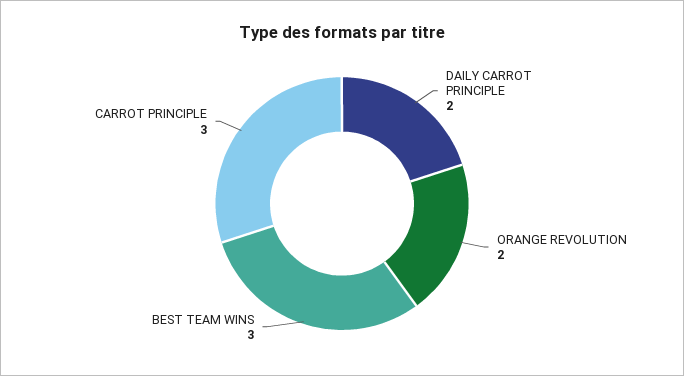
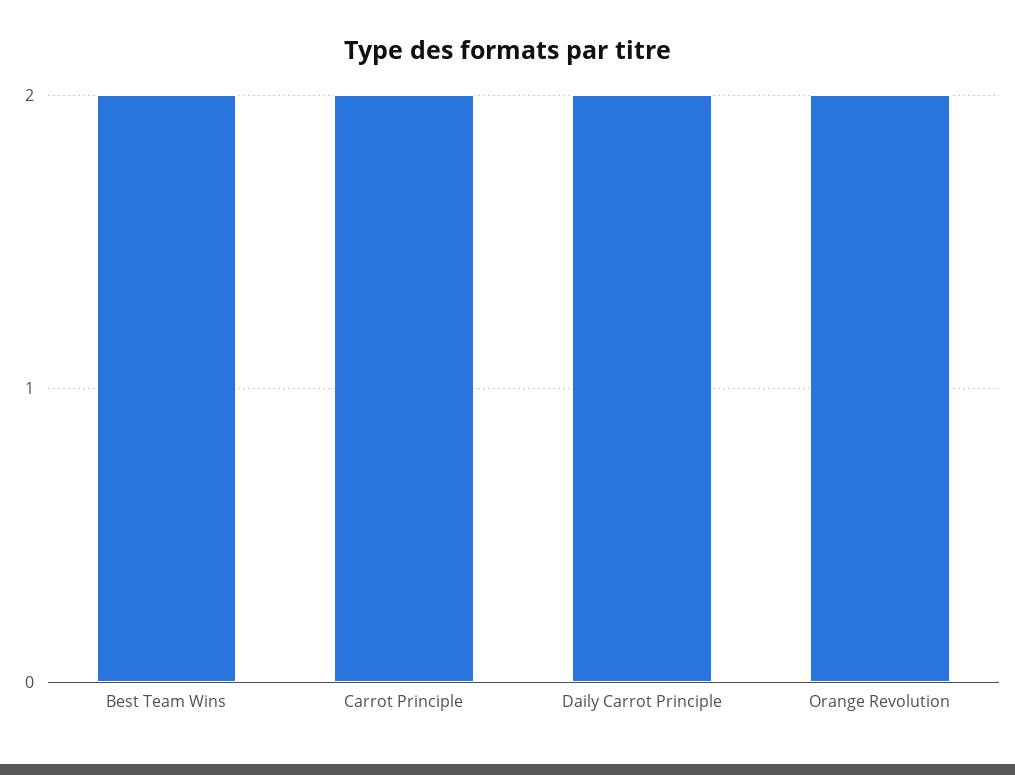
BEST TEAM WINS: 3 -> 2
CARROT PRINCIPLE: 3 -> 2

